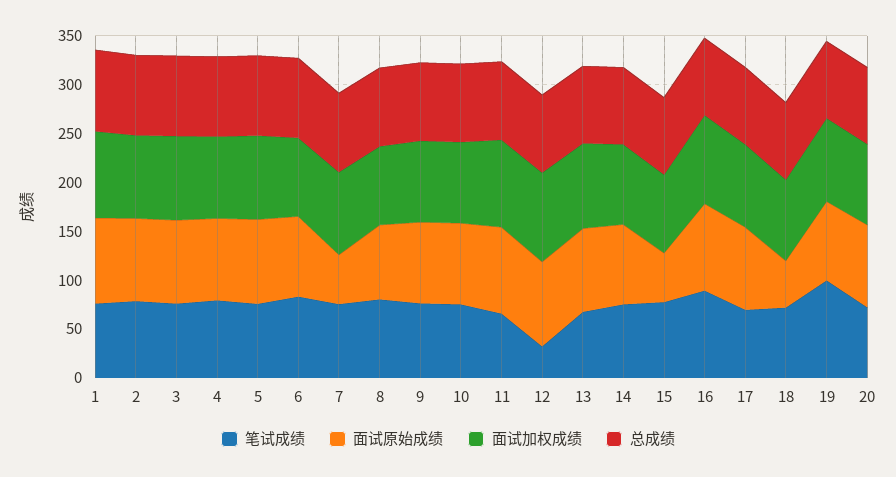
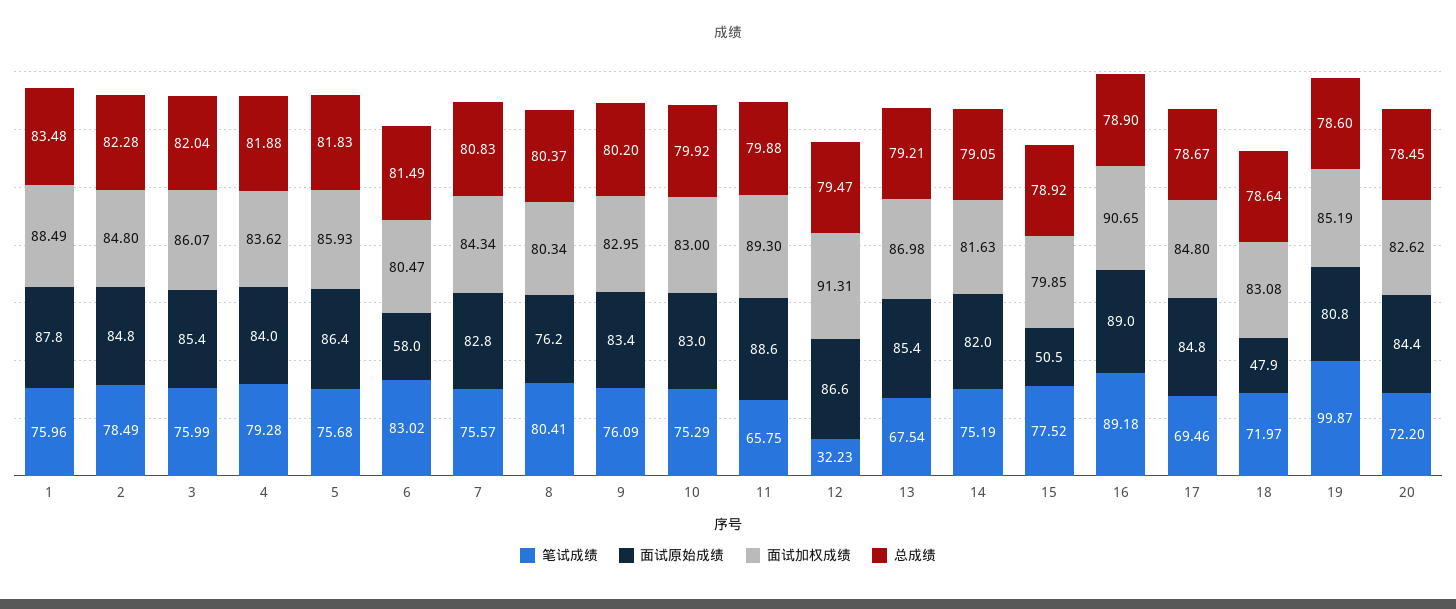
面试原始成绩, 6: 80 -> 58
面试原始成绩, 7: 50 -> 82.8

